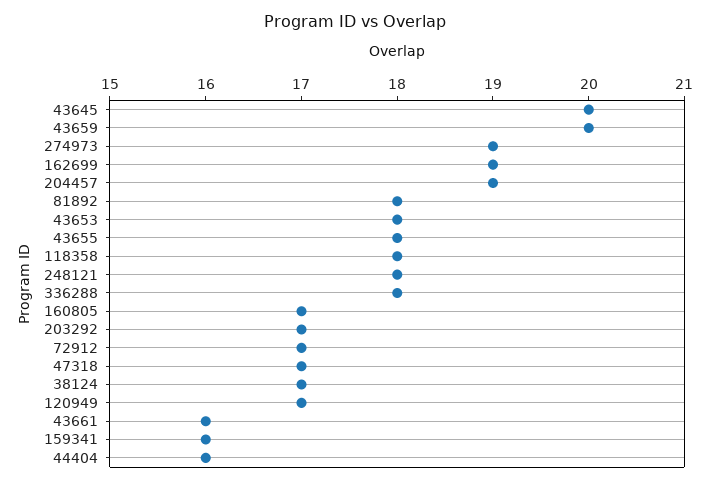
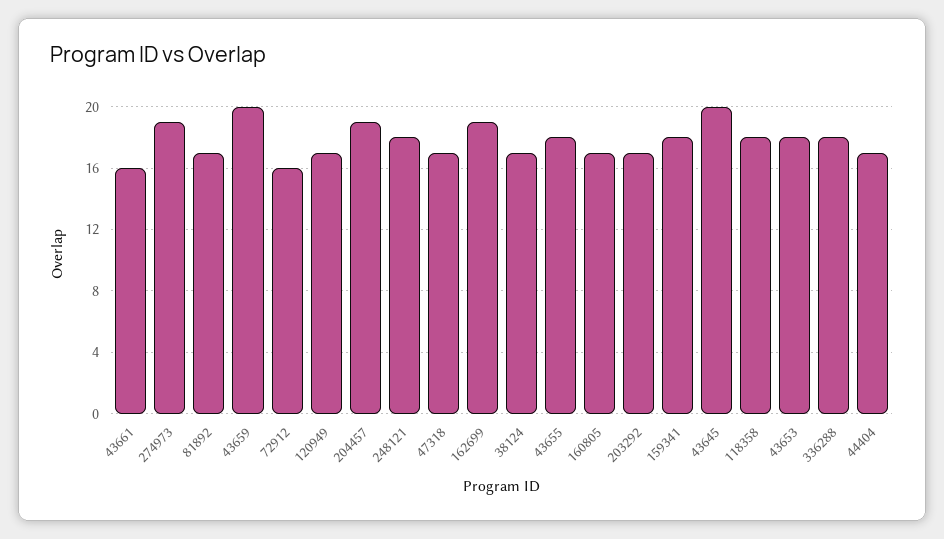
81892: 18 -> 17
72912: 17 -> 16
159341: 16 -> 18
44404: 16 -> 17

